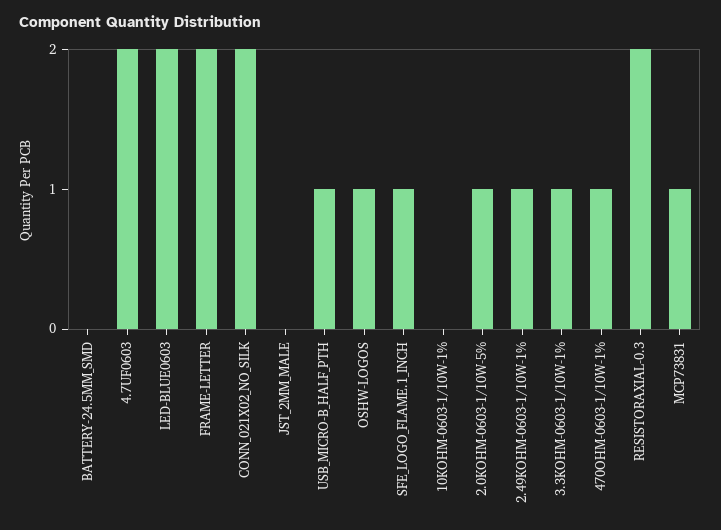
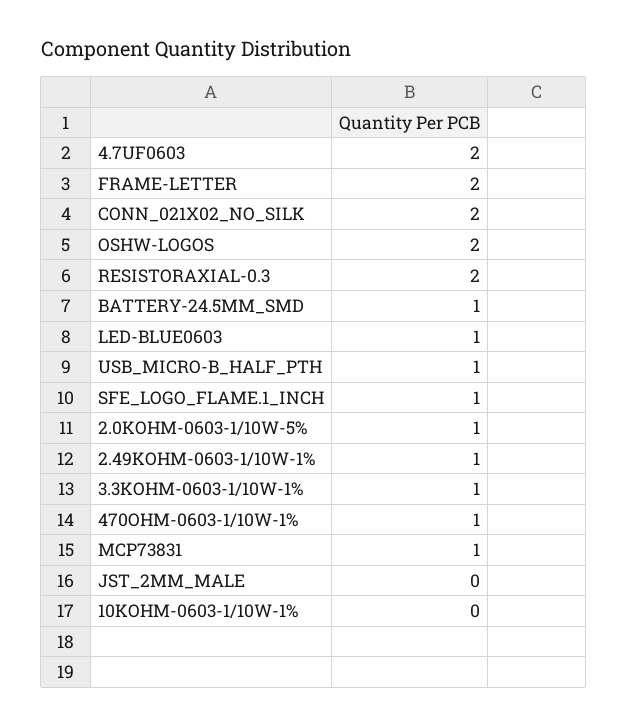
BATTERY-24.5MM_SMD: 0 -> 1
LED-BLUE0603: 2 -> 1
OSHW-LOGOS: 1 -> 2

